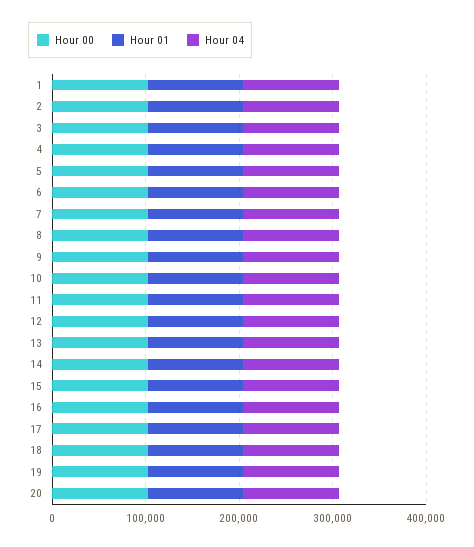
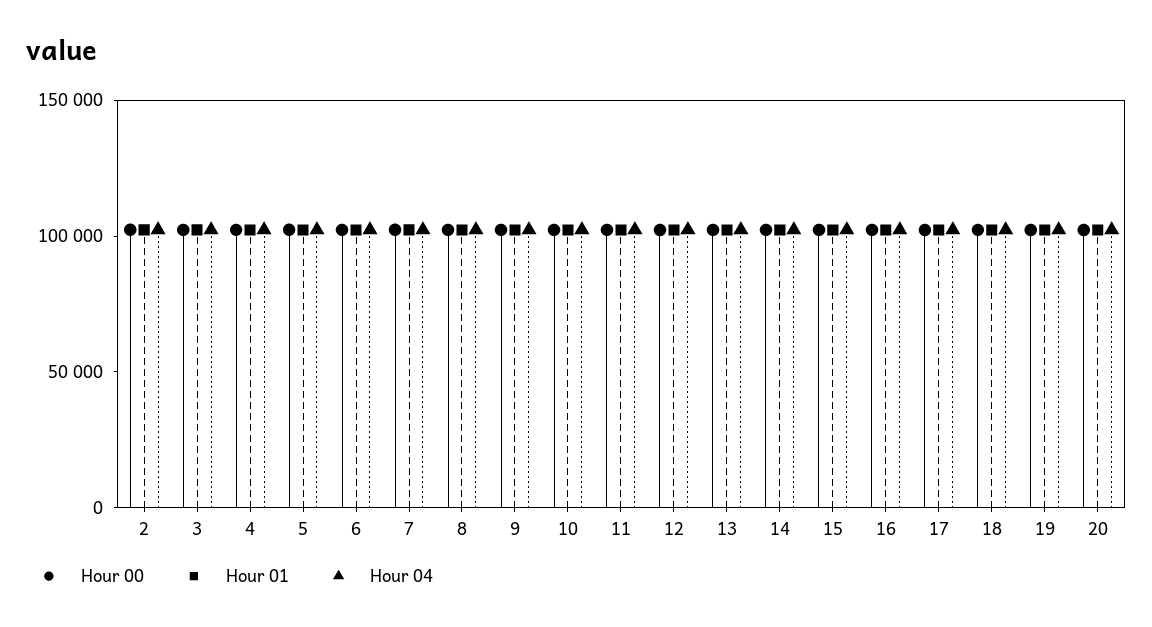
Hour 00, 1: 100000 -> none
Hour 01, 1: 100000 -> none
Hour 04, 1: 100000 -> none

